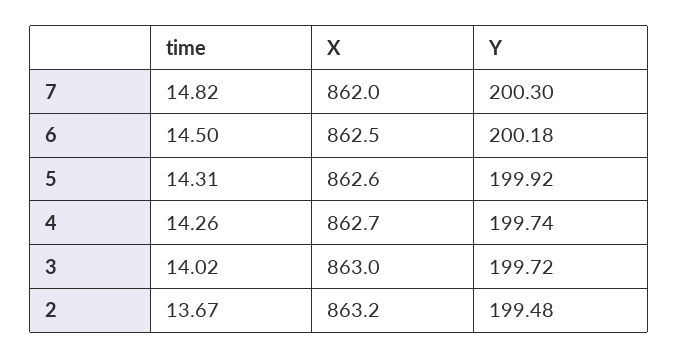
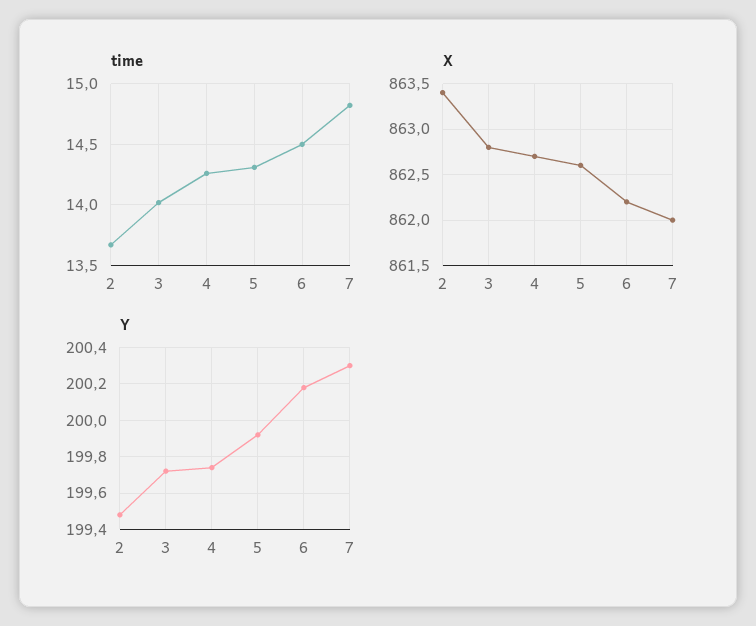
X, 6: 862.5 -> 862.2
X, 3: 863 -> 862.8
X, 2: 863.2 -> 863.4

